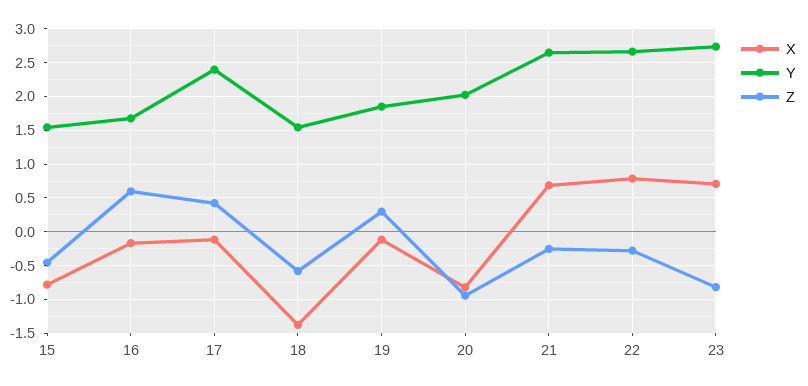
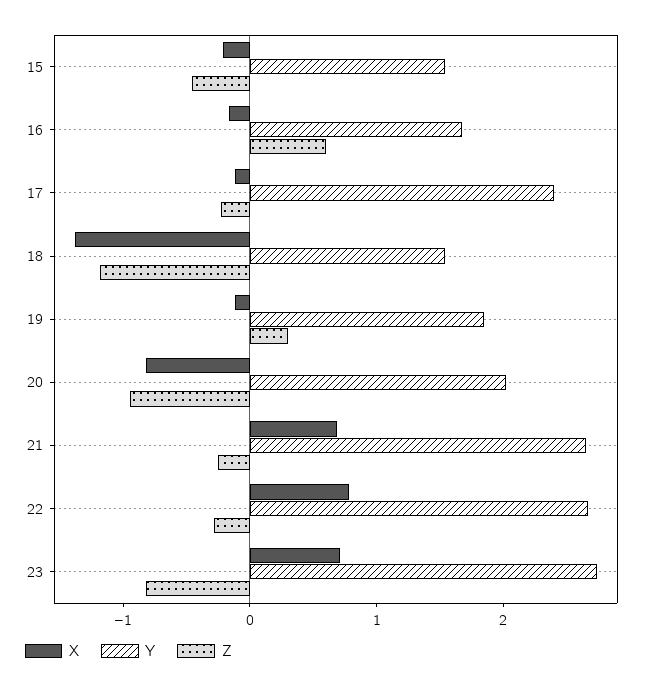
X, 15: -0.8 -> -0.2
Z, 17: 0.4 -> -0.2
Z, 18: -0.6 -> -1.2

